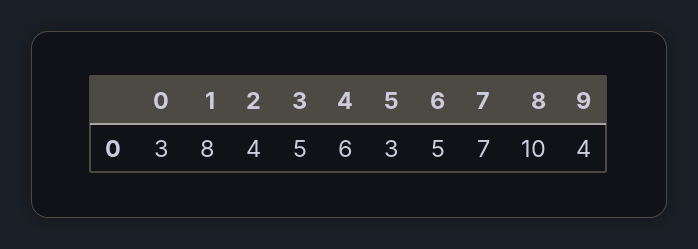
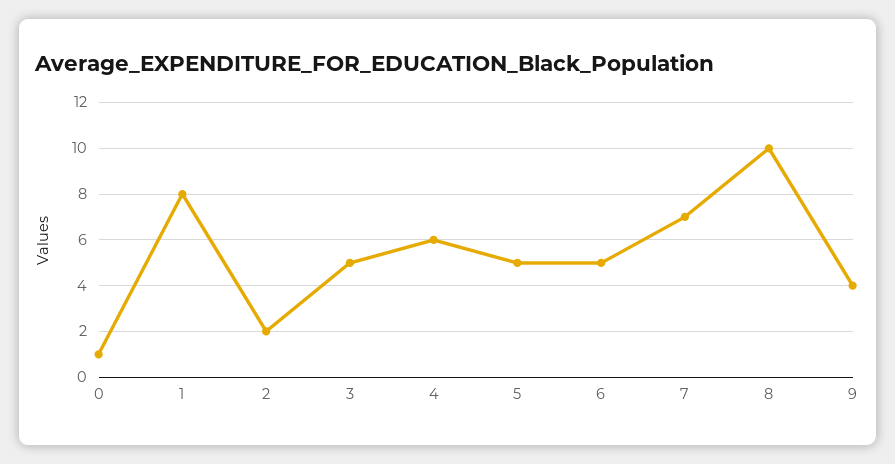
0: 3 -> 1
2: 4 -> 2
5: 3 -> 5

